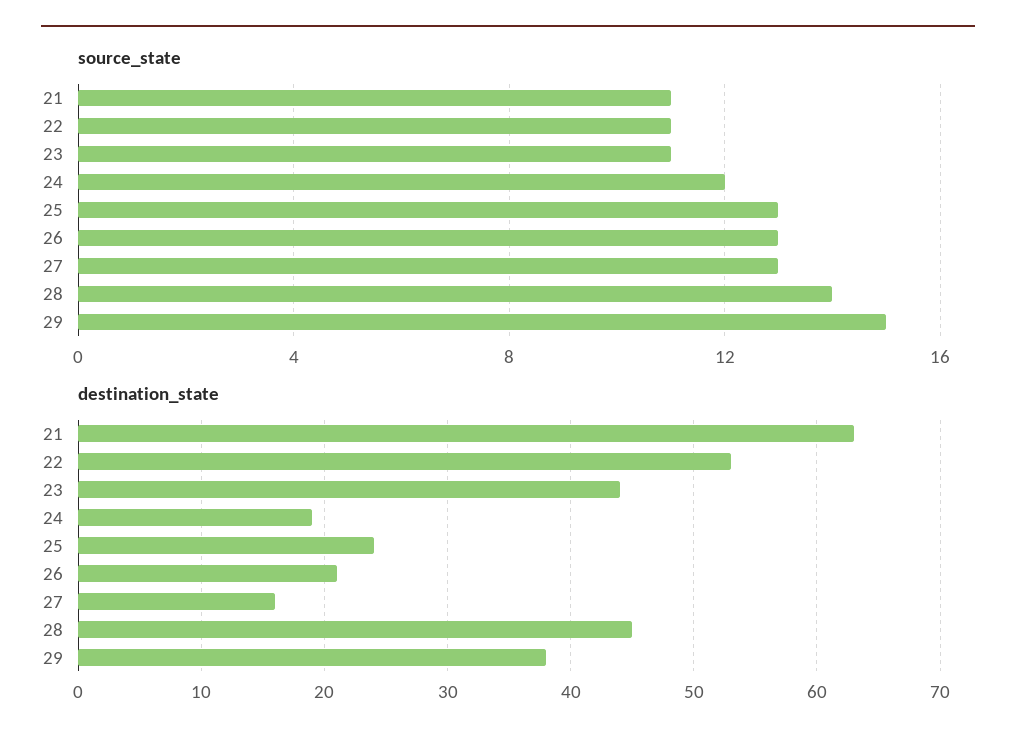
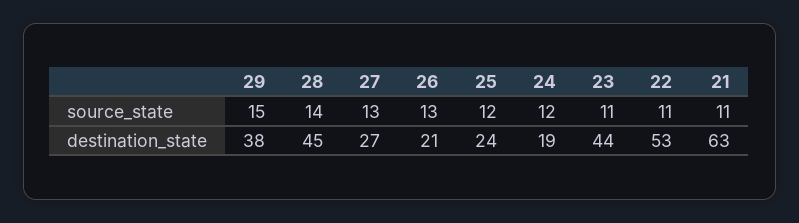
source_state, 25: 13 -> 12
destination_state, 27: 16 -> 27

